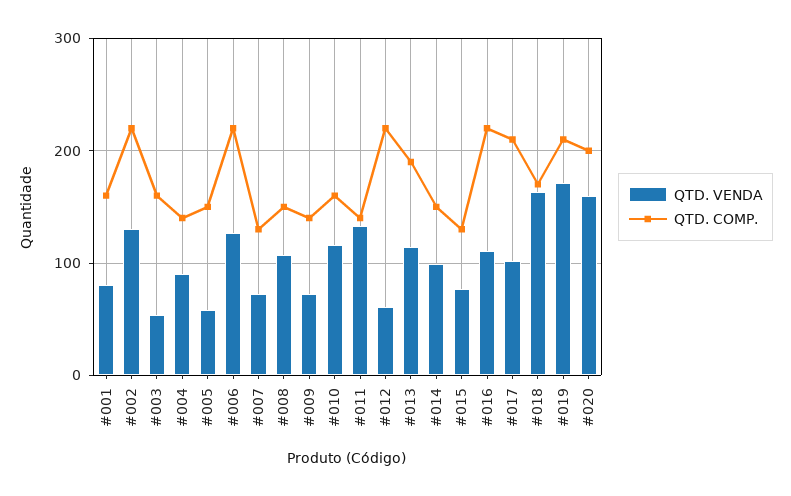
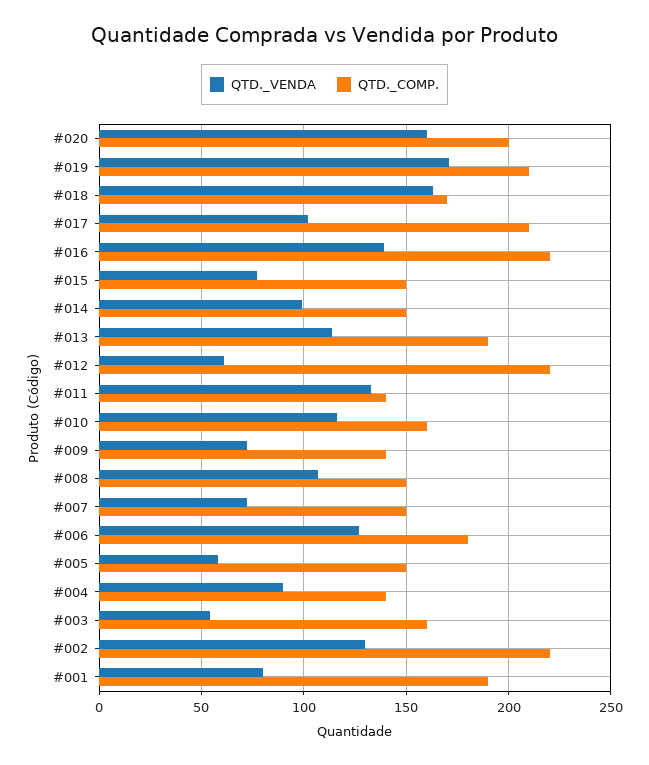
QTD. COMP., #001: 160 -> 190
QTD. COMP., #006: 220 -> 180
QTD. COMP., #007: 130 -> 150
QTD. COMP., #015: 130 -> 150
QTD. VENDA, #016: 110 -> 140

